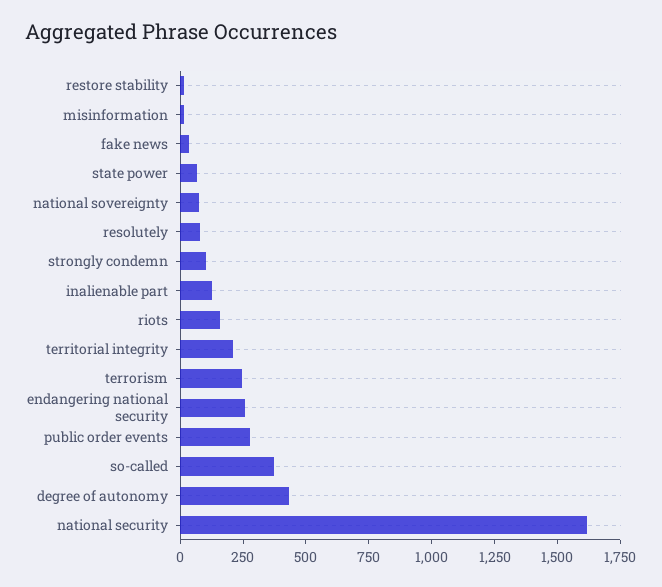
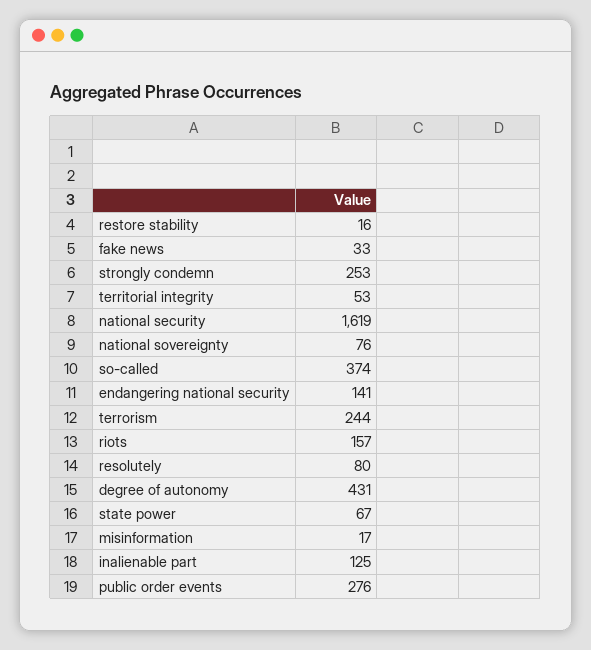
strongly condemn: 100 -> 253
territorial integrity: 200 -> 53
endangering national security: 250 -> 141

